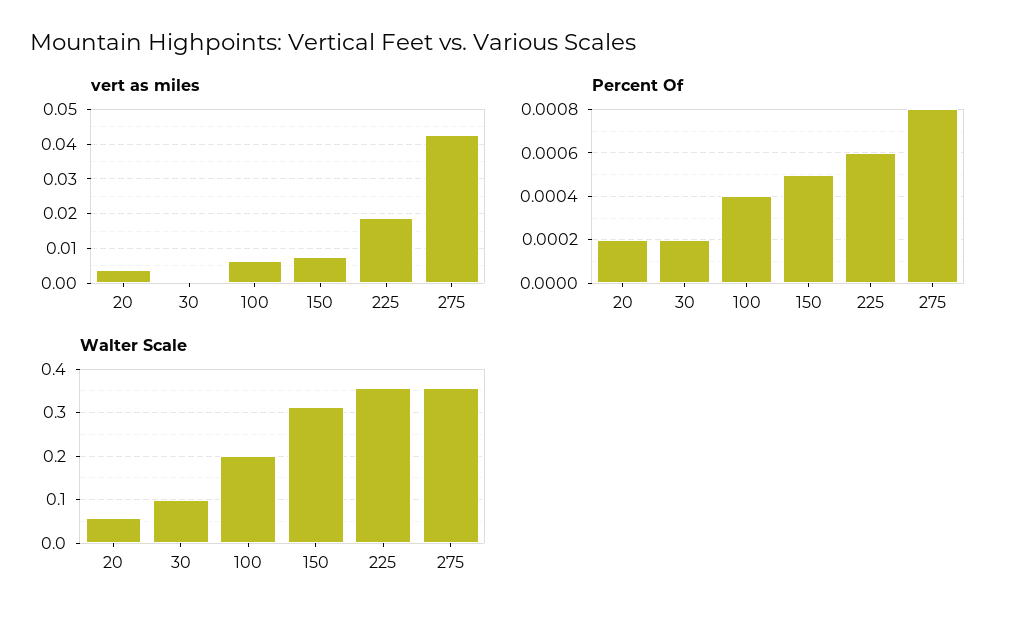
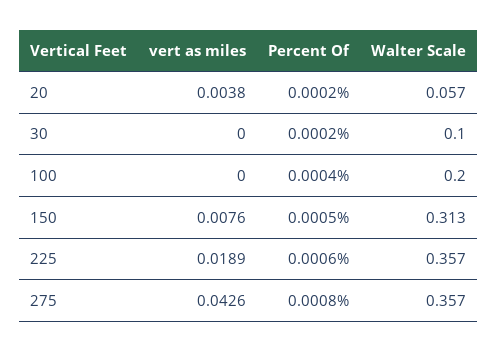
vert as miles, 100: 0.006 -> 0

